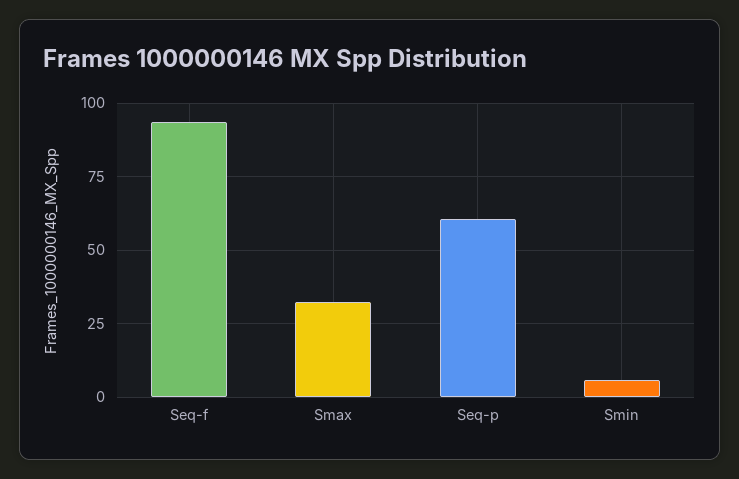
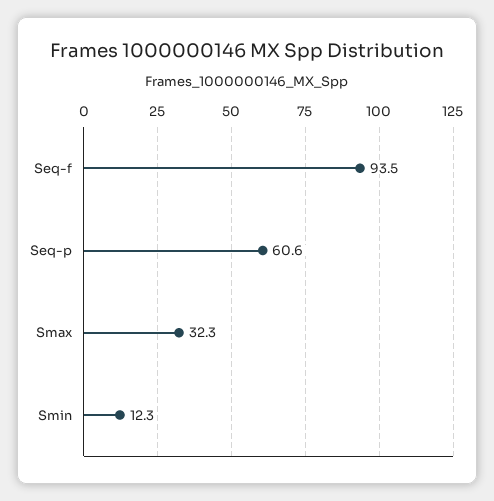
Smin: 5 -> 12.3

